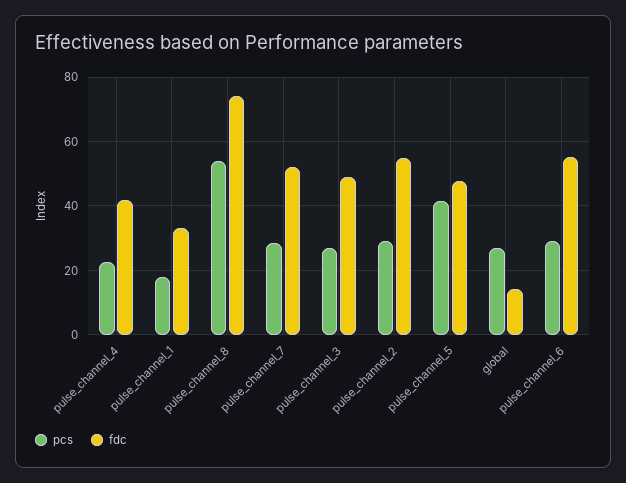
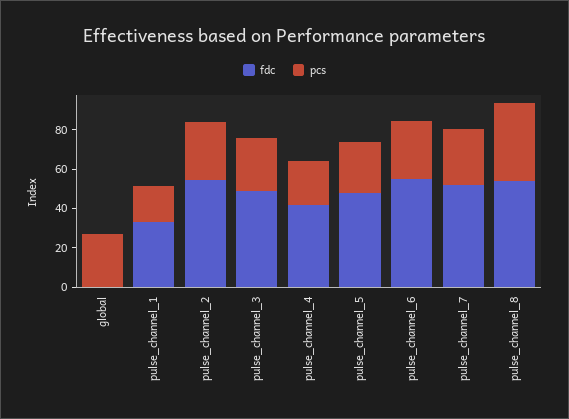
pcs, pulse_channel_8: 54 -> 40
fdc, pulse_channel_8: 74 -> 55
pcs, pulse_channel_5: 42 -> 25
fdc, global: 14 -> 0

